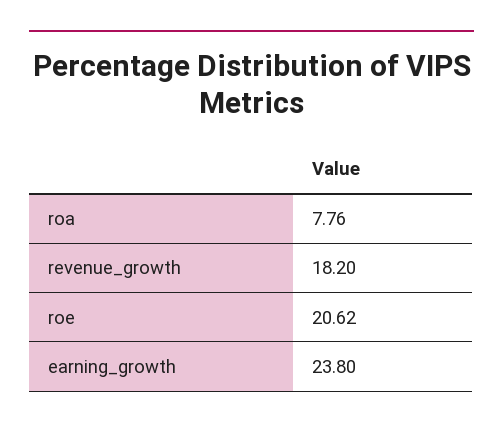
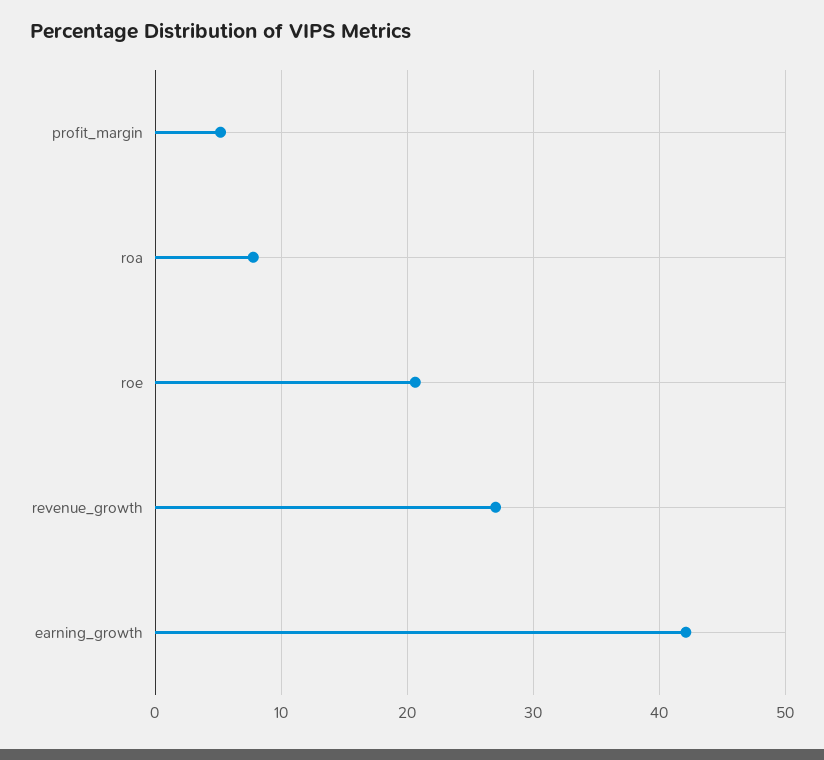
revenue_growth: 18.2 -> 27
earning_growth: 23.8 -> 42
profit_margin: none -> 5

